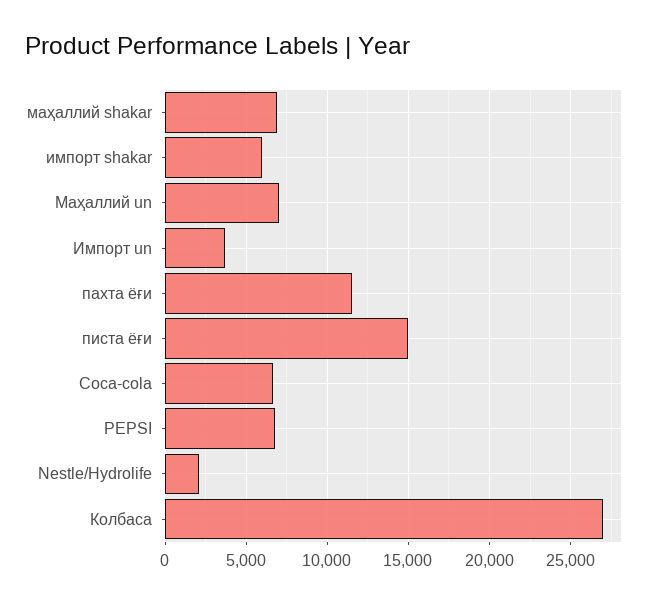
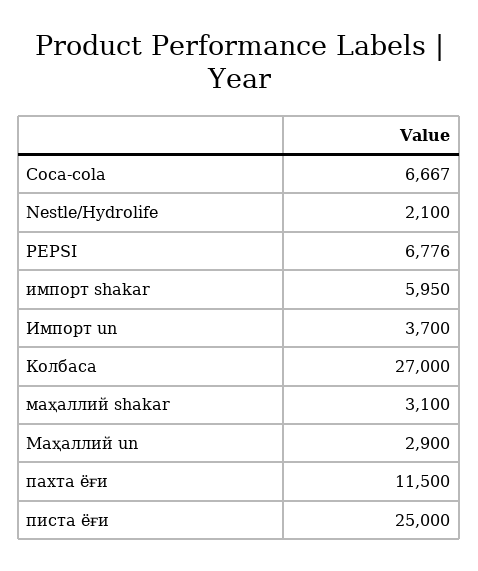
маҳаллий shakar: 7000 -> 3100
Маҳаллий un: 7000 -> 2900
писта ёғи: 15000 -> 25000

